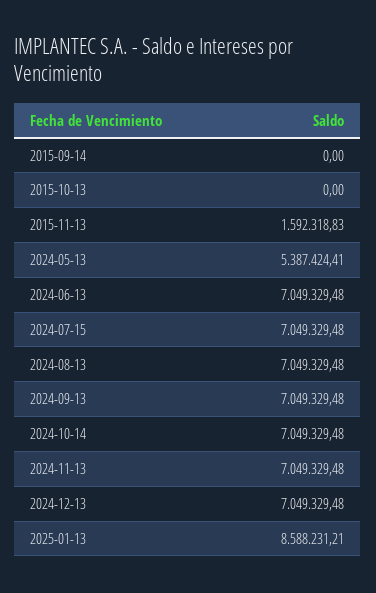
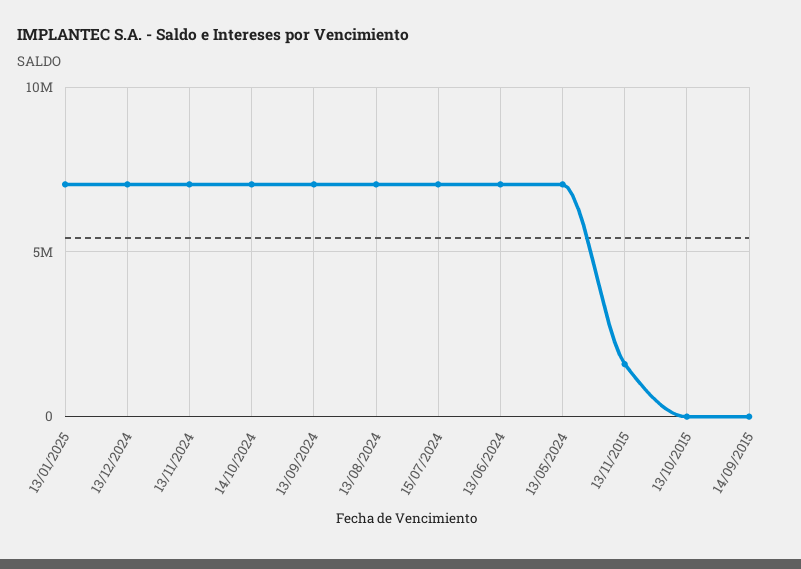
2024-05-13: 5387424.41 -> 7000000
2025-01-13: 8588231.21 -> 7000000

